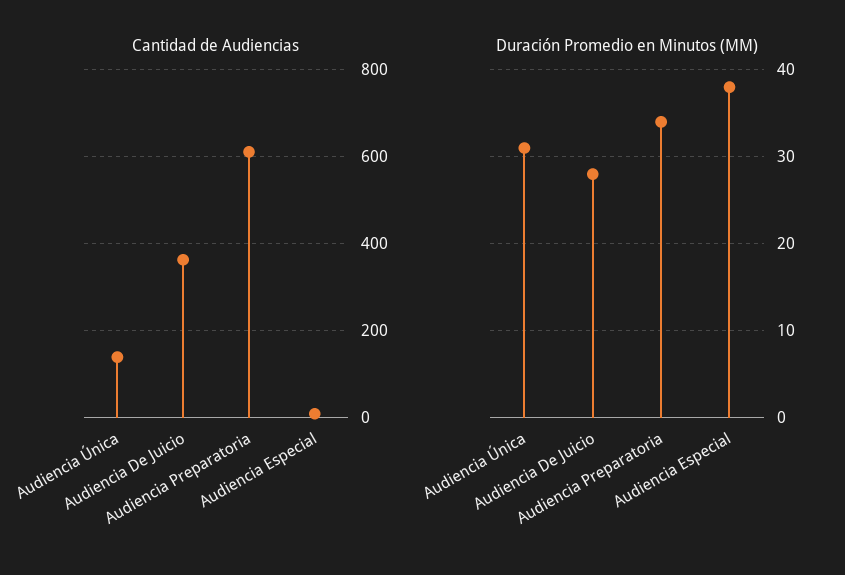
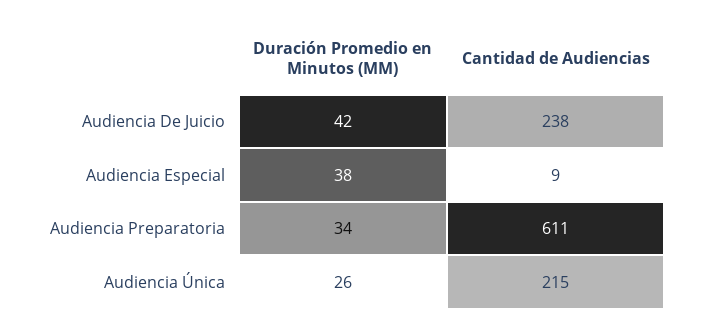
Cantidad de Audiencias, Audiencia Única: 140 -> 215
Cantidad de Audiencias, Audiencia De Juicio: 360 -> 238
Duración Promedio en Minutos (MM), Audiencia Única: 31 -> 26
Duración Promedio en Minutos (MM), Audiencia De Juicio: 28 -> 42

